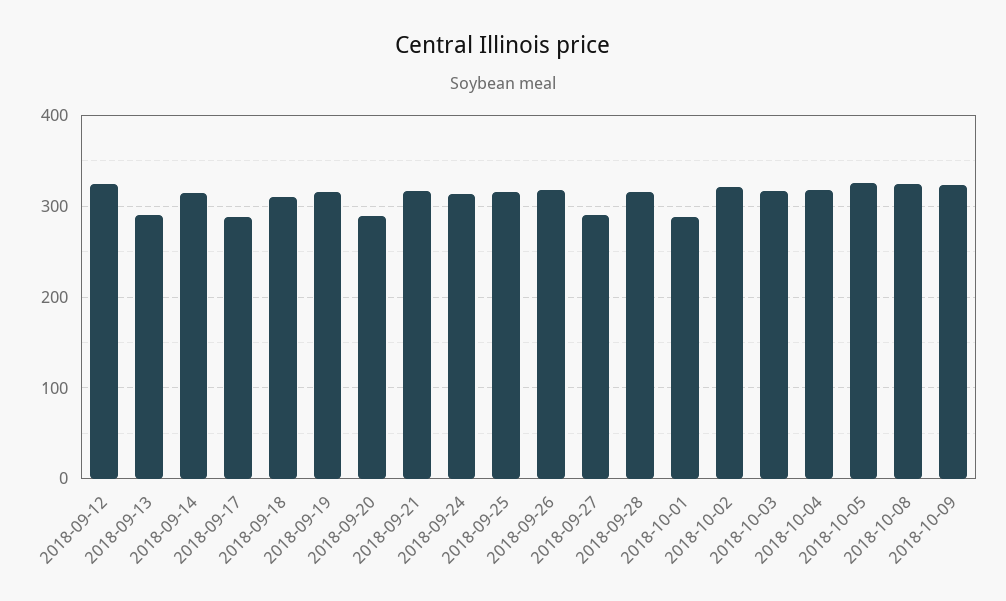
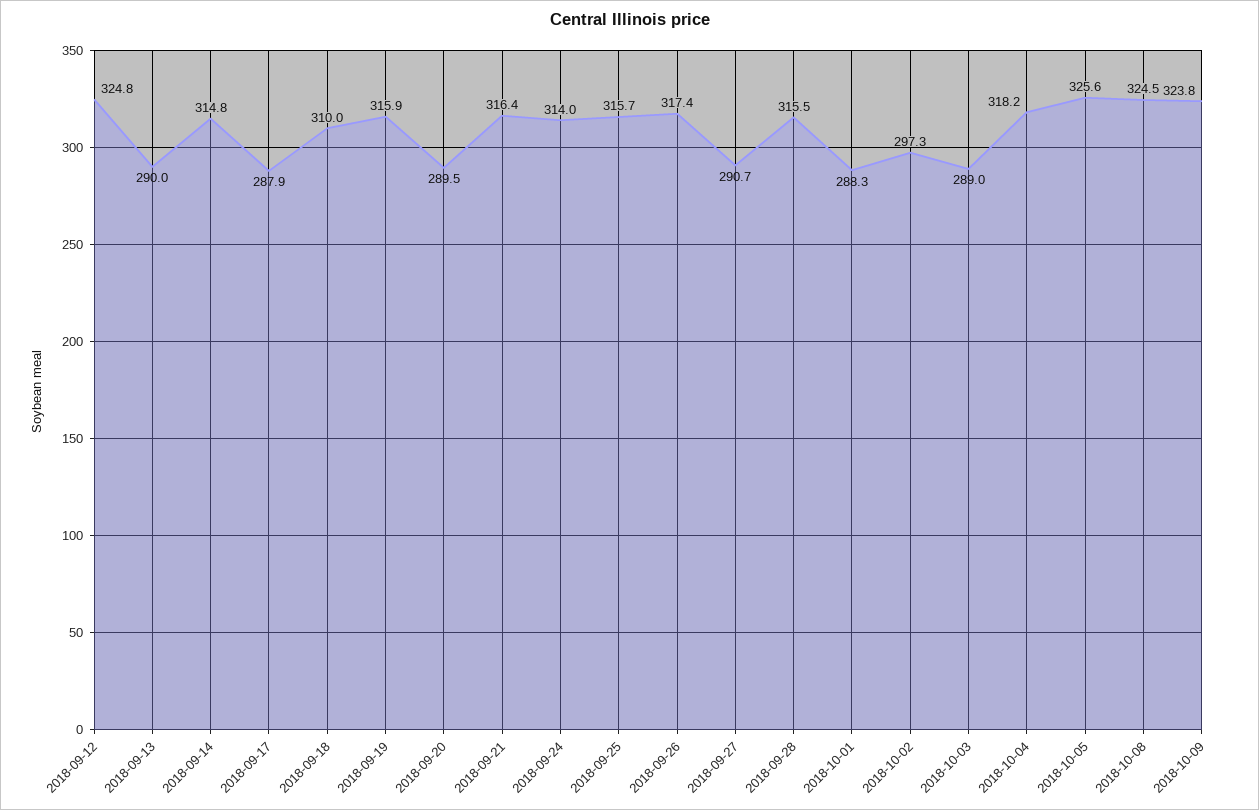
2018-10-02: 320 -> 297.3
2018-10-03: 320 -> 289

